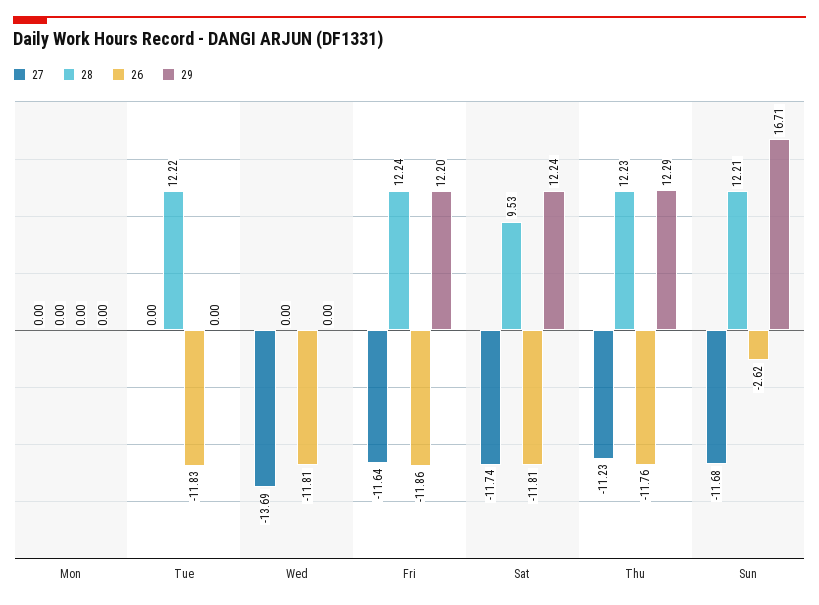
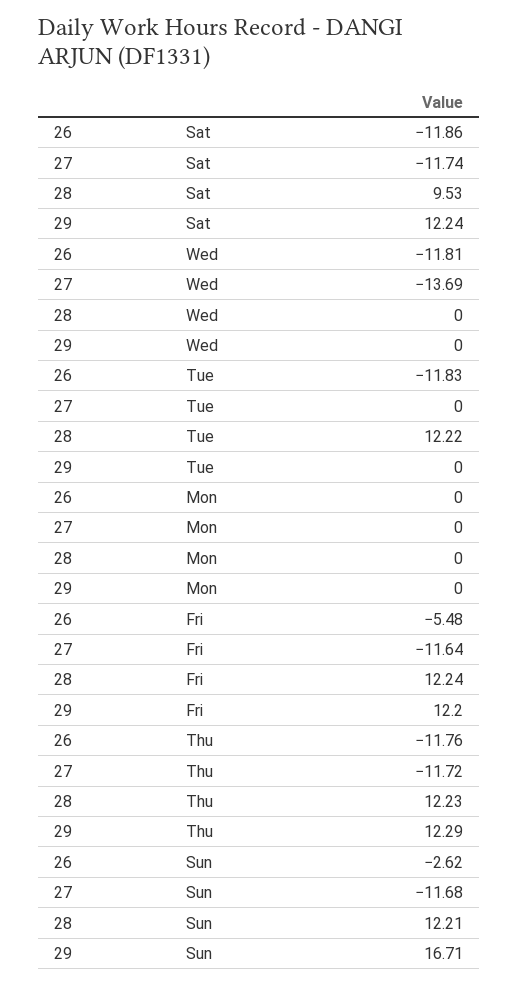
26, Fri: -11.86 -> -5.48
26, Sat: -11.81 -> -11.86
27, Thu: -11.23 -> -11.72

